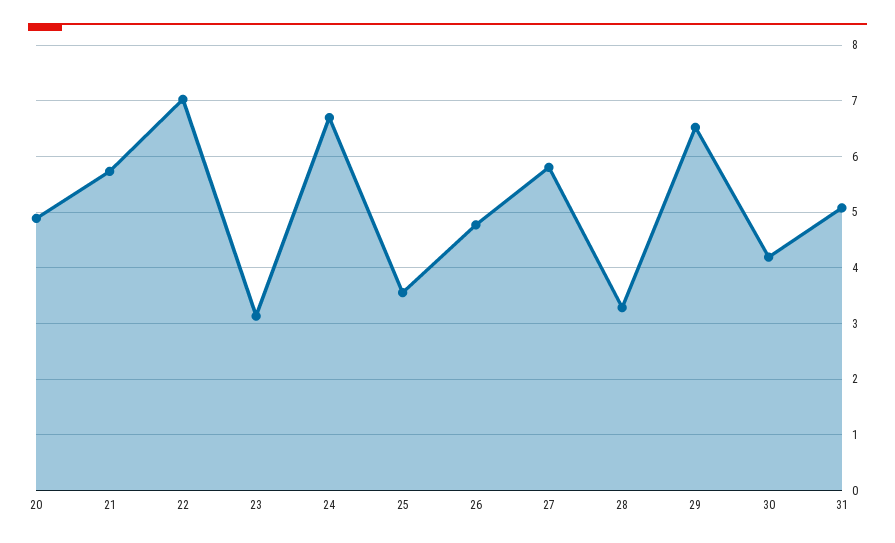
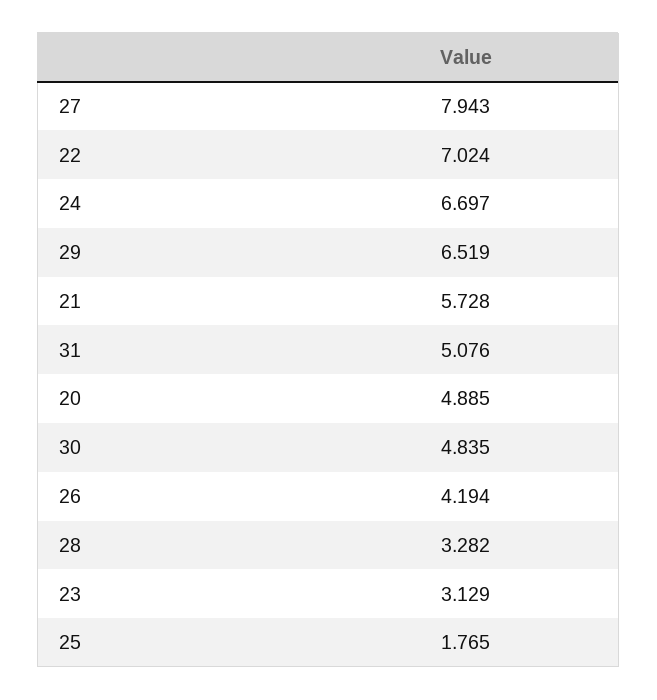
25: 3.6 -> 1.765
26: 4.8 -> 4.194
27: 5.8 -> 7.943
30: 4.2 -> 4.835

